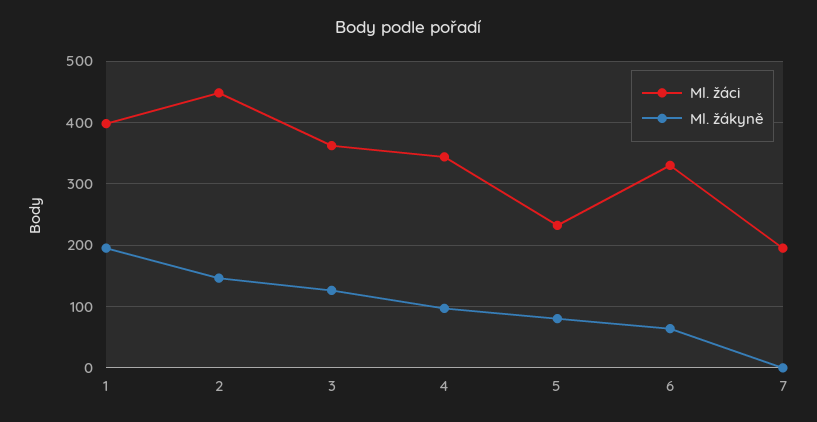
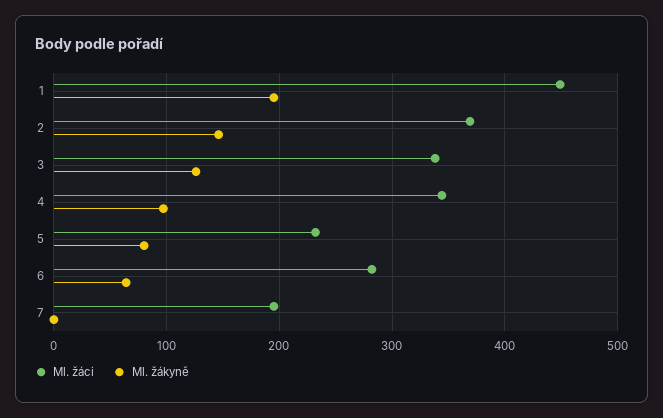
Ml. žáci, 1: 400 -> 450
Ml. žáci, 2: 450 -> 370
Ml. žáci, 3: 360 -> 340
Ml. žáci, 6: 330 -> 280

